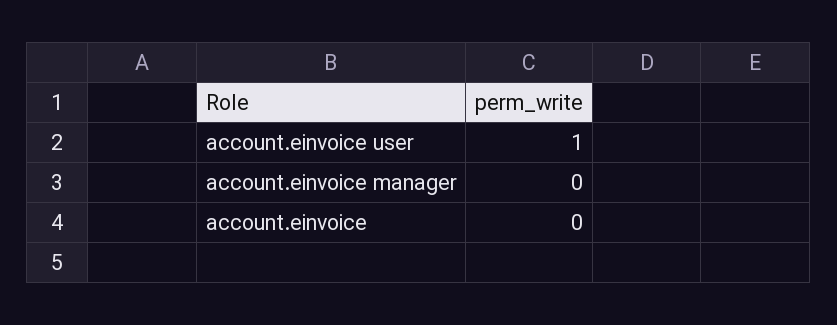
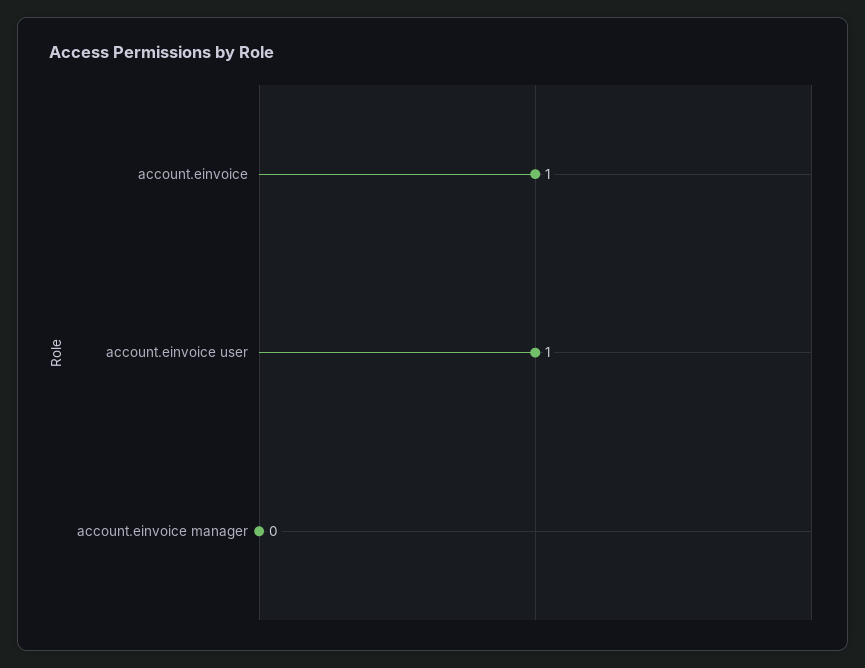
account.einvoice: 0 -> 1

